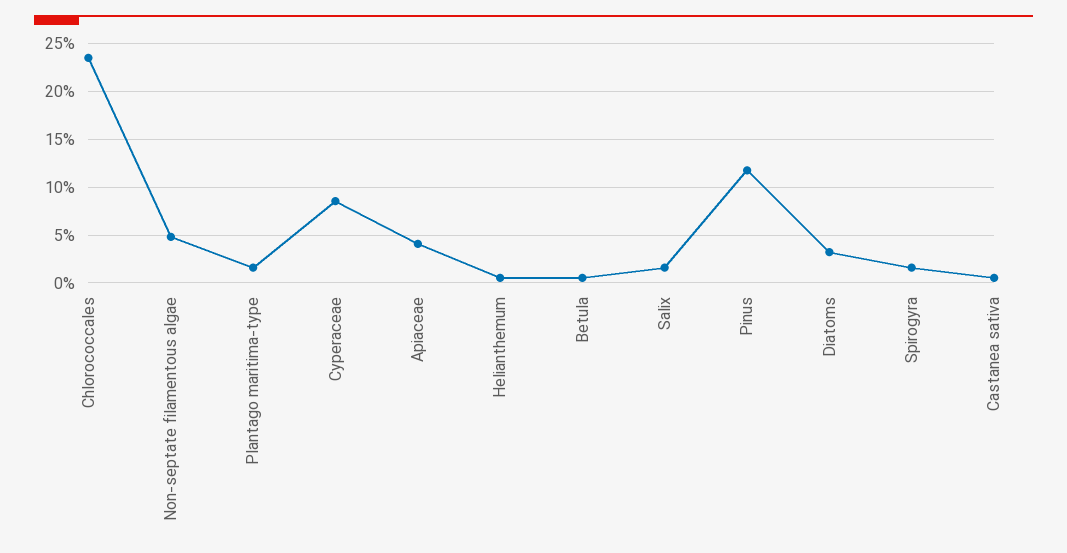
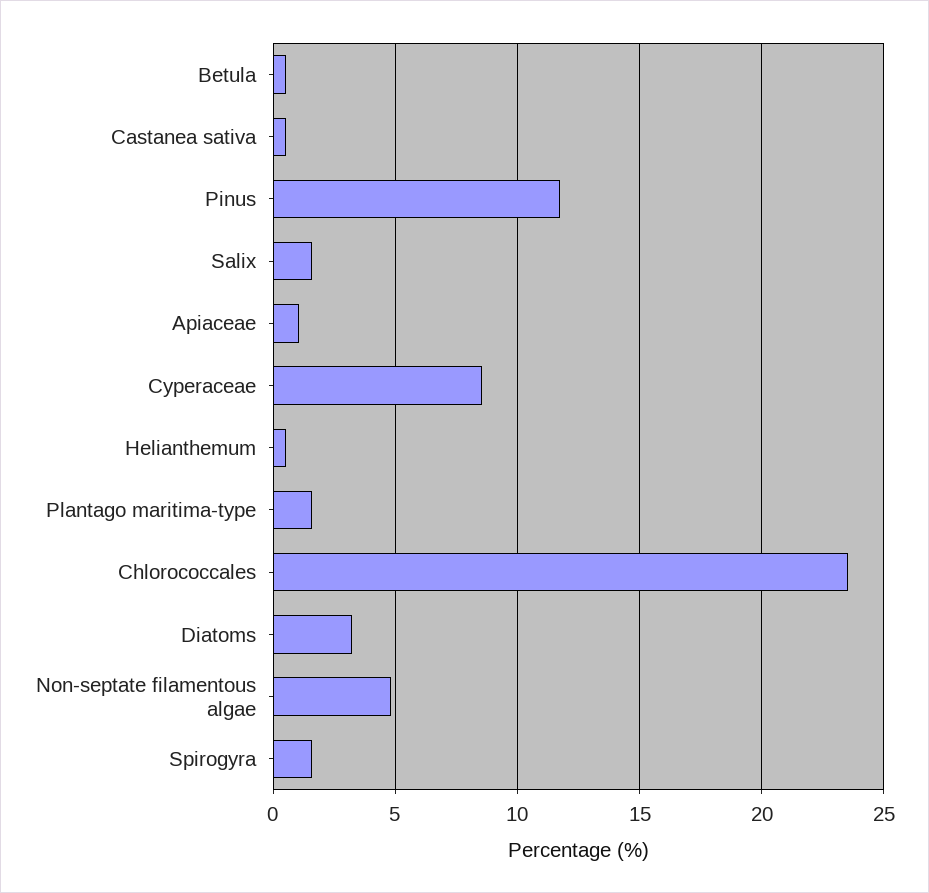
Apiaceae: 4 -> 1

